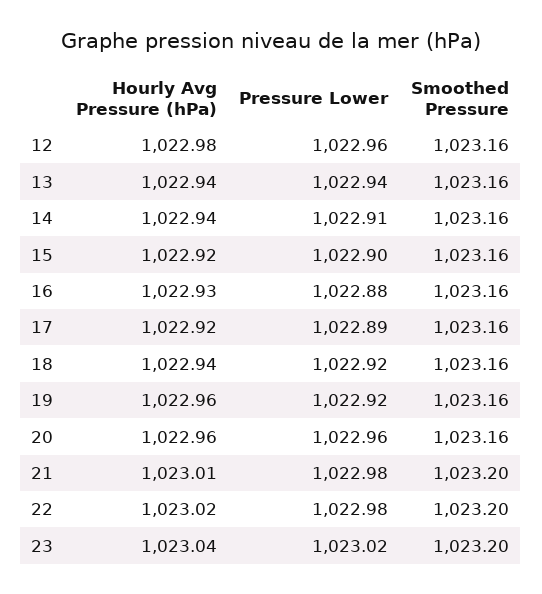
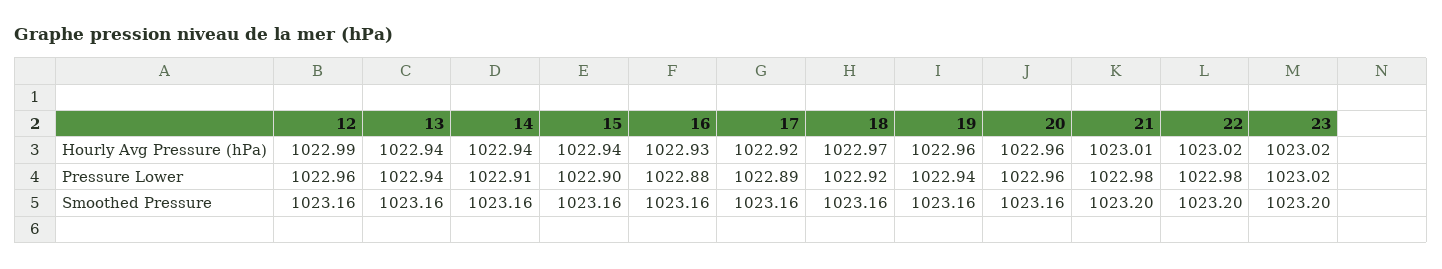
Hourly Avg Pressure (hPa), 12: 1022.98 -> 1022.99
Hourly Avg Pressure (hPa), 15: 1022.92 -> 1022.94
Hourly Avg Pressure (hPa), 18: 1022.94 -> 1022.97
Pressure Lower, 19: 1022.92 -> 1022.94
Hourly Avg Pressure (hPa), 23: 1023.04 -> 1023.02

